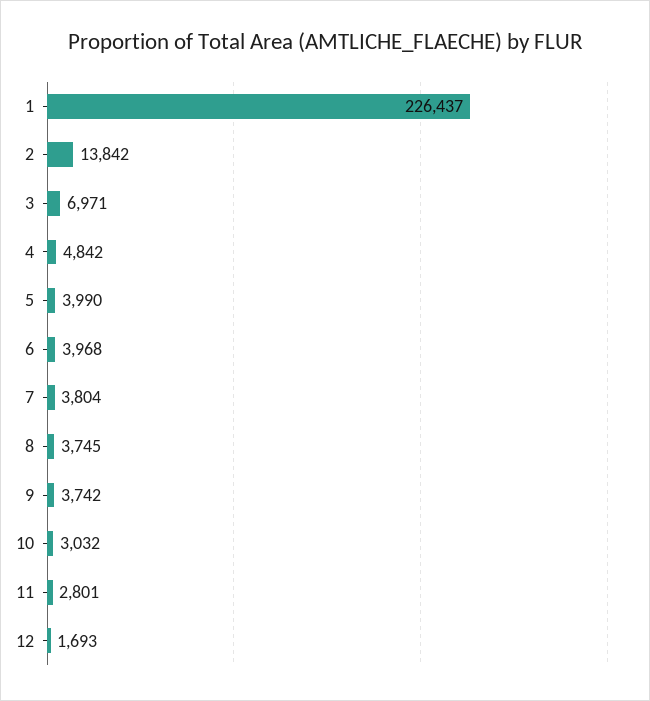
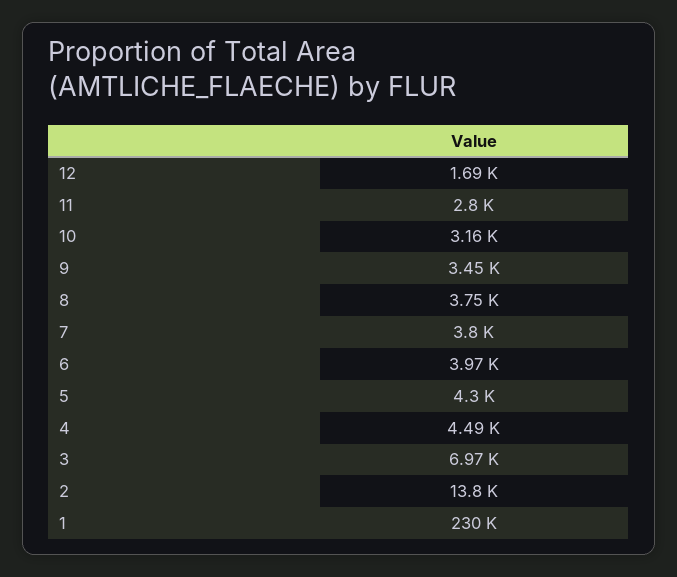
1: 226437 -> 230000
4: 4842 -> 4490
5: 3990 -> 4300
9: 3742 -> 3450
10: 3032 -> 3160

